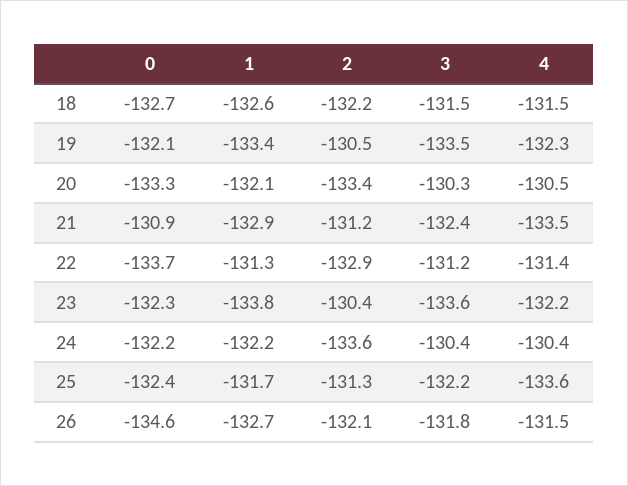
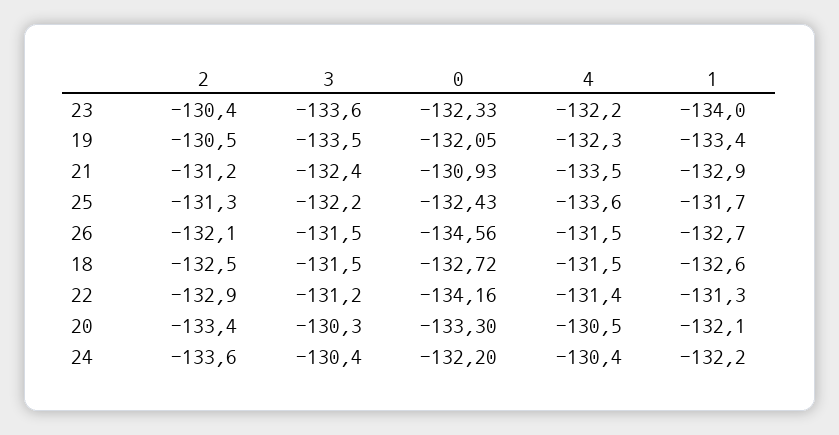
2, 18: -132.2 -> -132.5
0, 22: -133.7 -> -134.16
1, 23: -133.8 -> -134
3, 26: -131.8 -> -131.5

